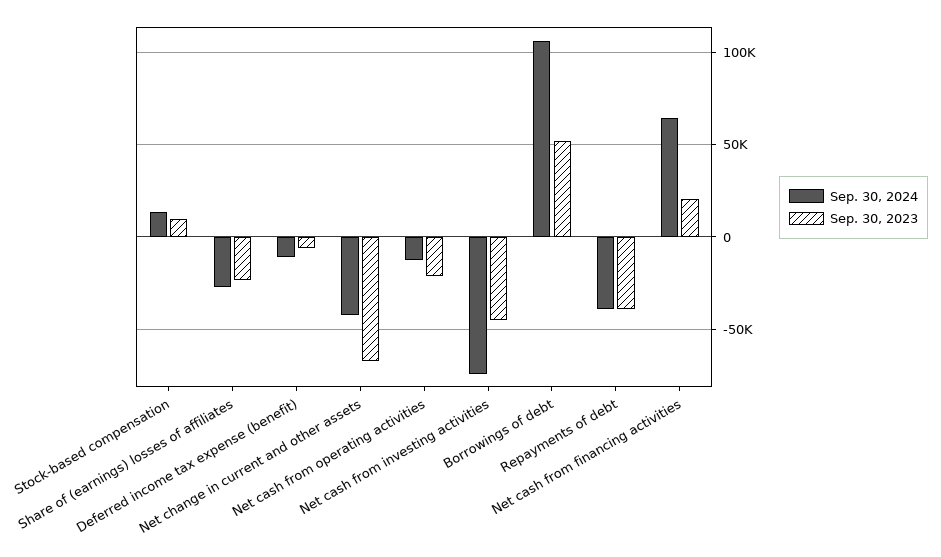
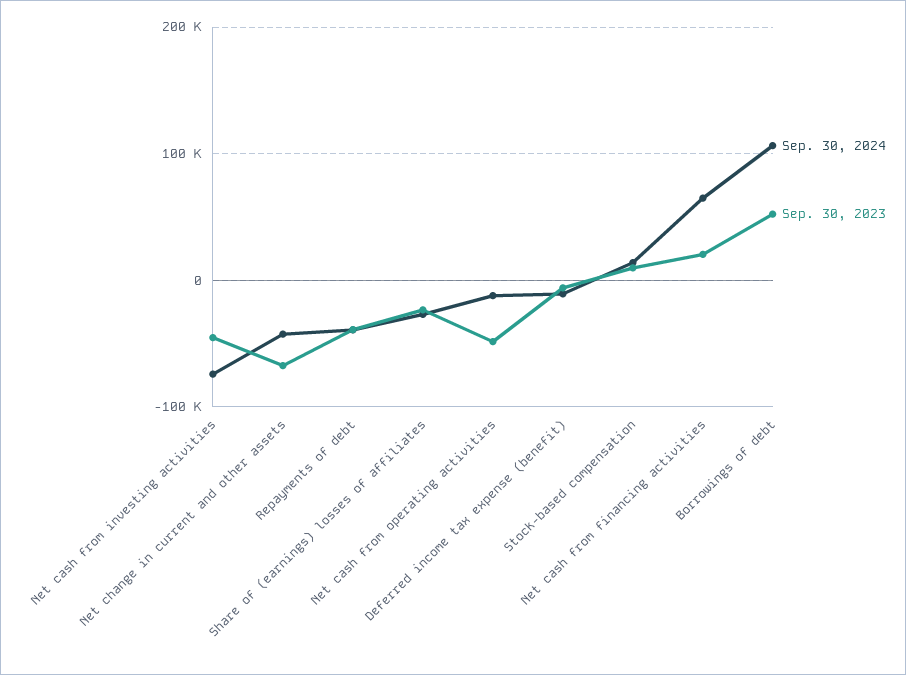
Sep. 30, 2023, Net cash from operating activities: -20000 -> -50000

